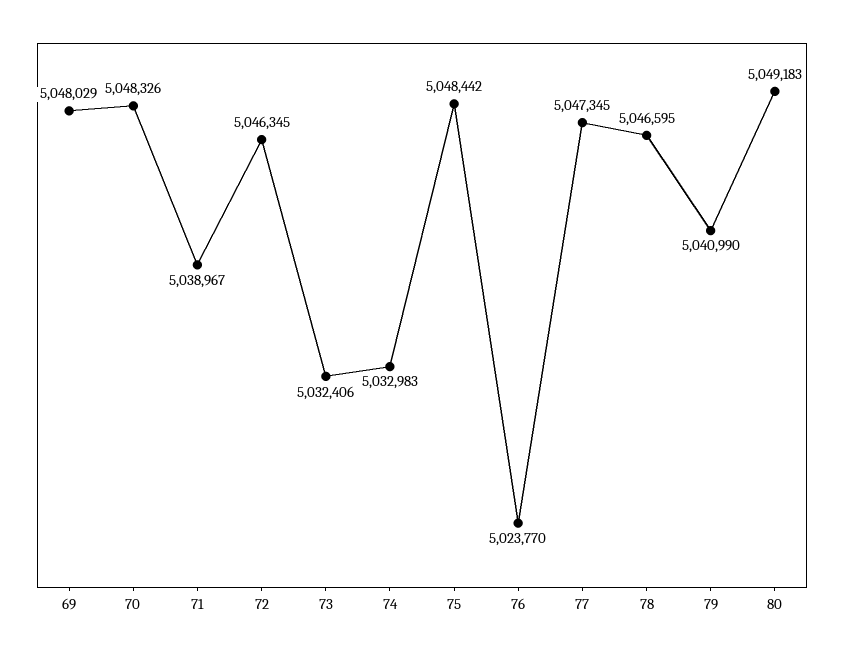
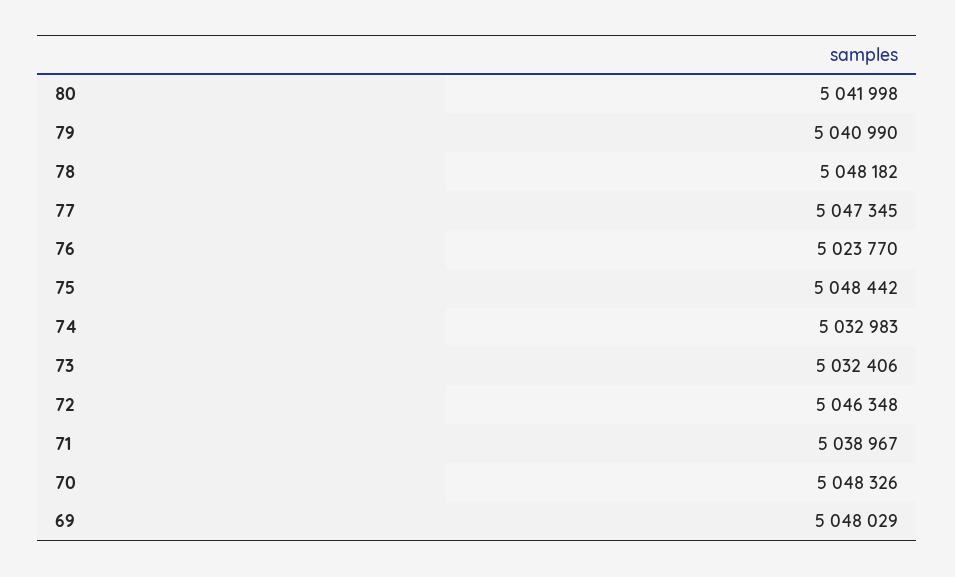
72: 5046345 -> 5046348
78: 5046595 -> 5048182
80: 5049183 -> 5041998

